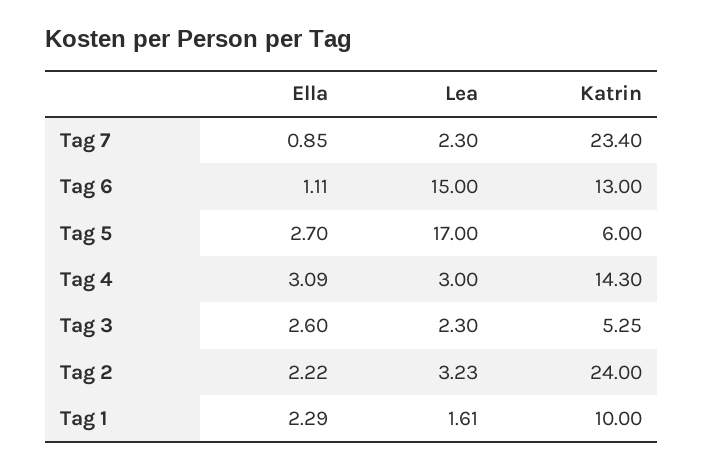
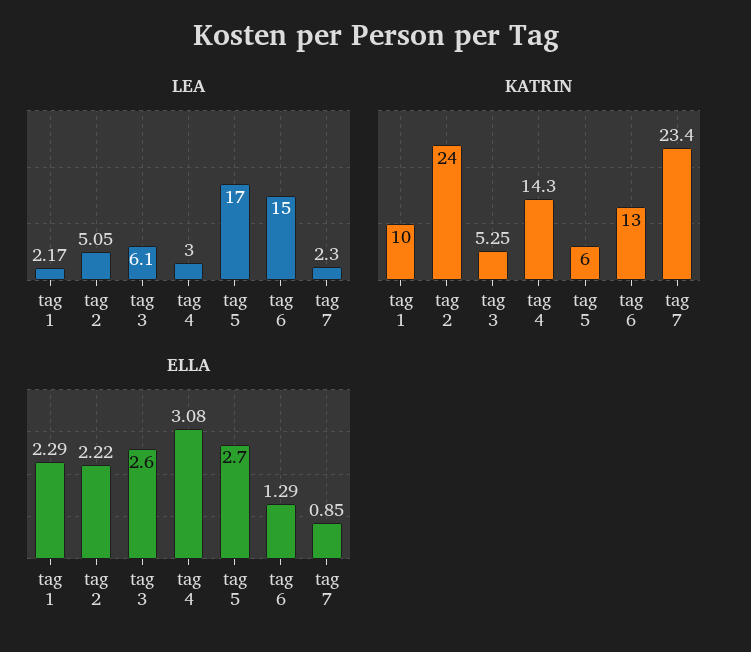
Ella, Tag 6: 1.11 -> 1.29
Ella, Tag 4: 3.09 -> 3.08
Lea, Tag 3: 2.3 -> 6.1
Lea, Tag 2: 3.23 -> 5.05
Lea, Tag 1: 1.61 -> 2.17

